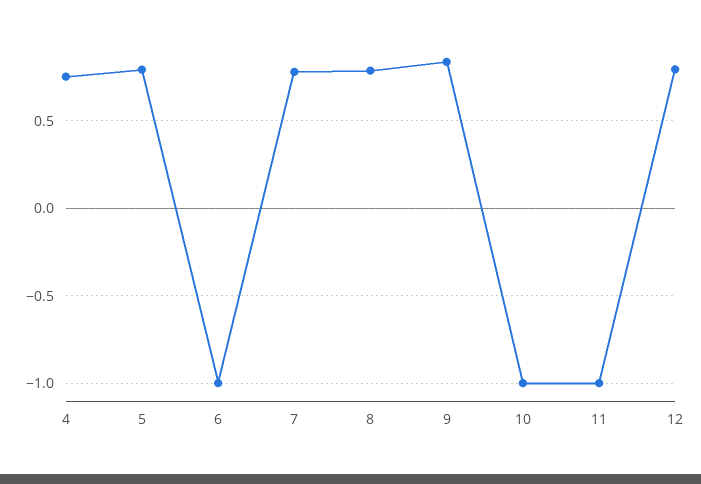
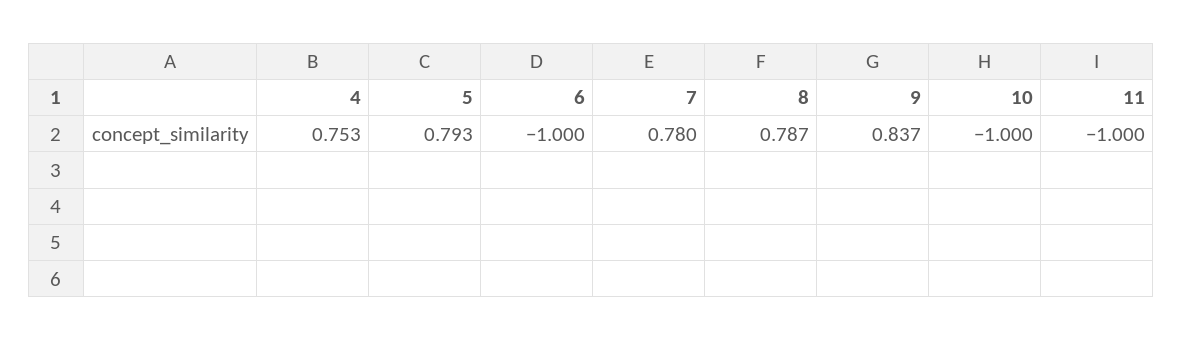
12: 0.8 -> none

